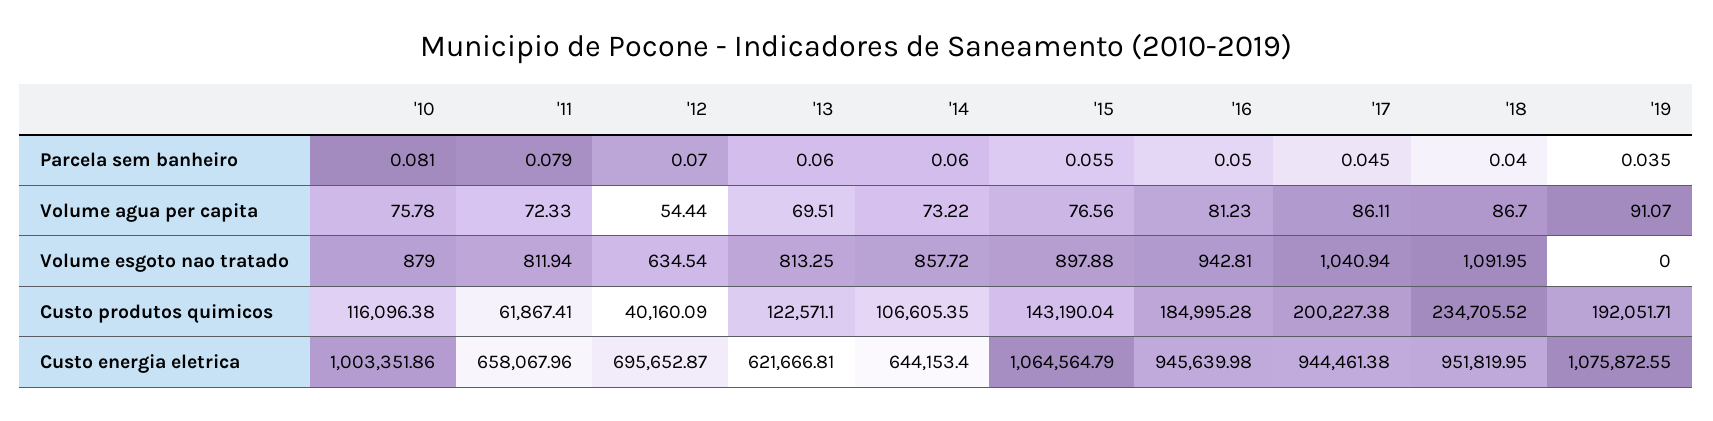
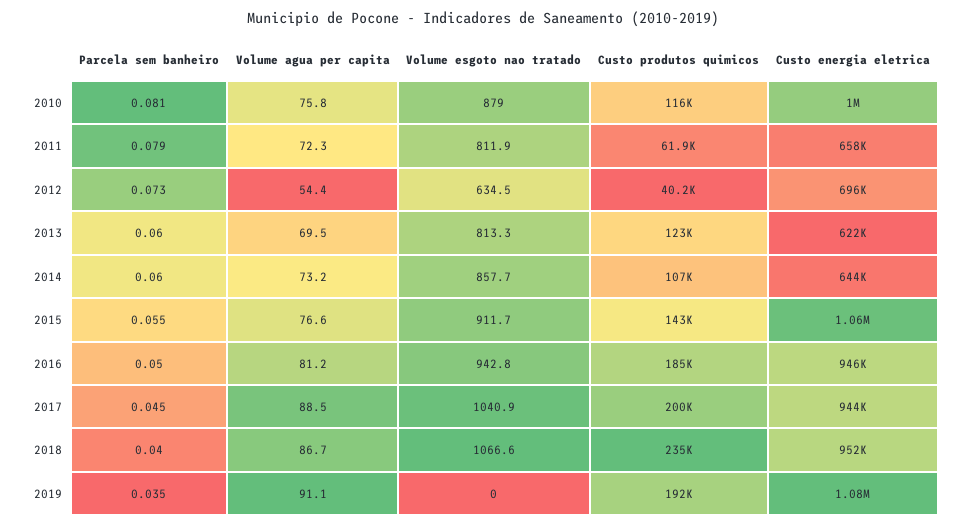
'12, Parcela sem banheiro: 0.07 -> 0.073
'17, Volume agua per capita: 86.11 -> 88.5
'15, Volume esgoto nao tratado: 897.88 -> 911.7
'18, Volume esgoto nao tratado: 1091.95 -> 1066.6

